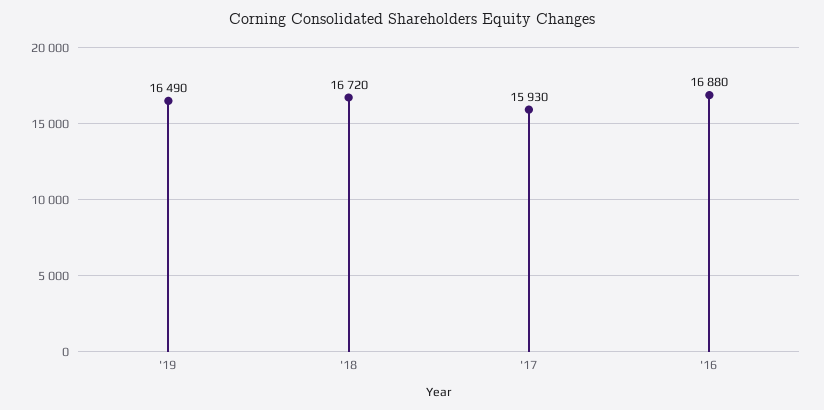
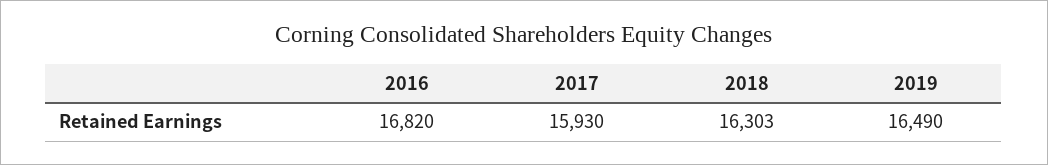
'18: 16720 -> 16303
'16: 16880 -> 16820

